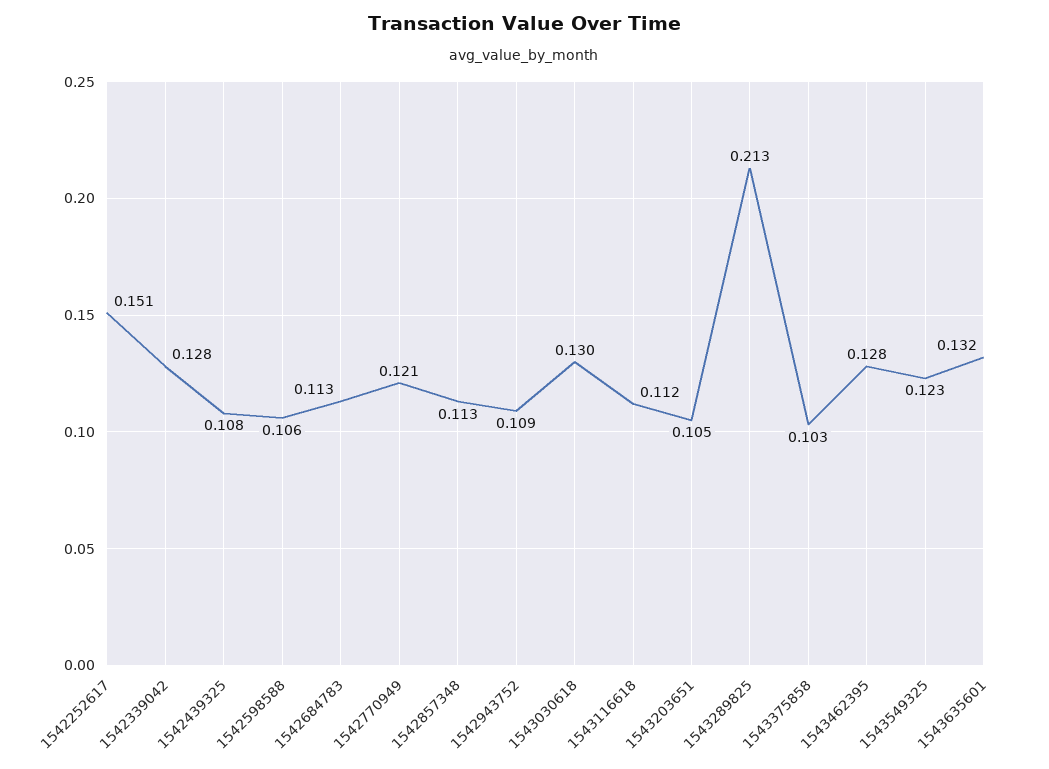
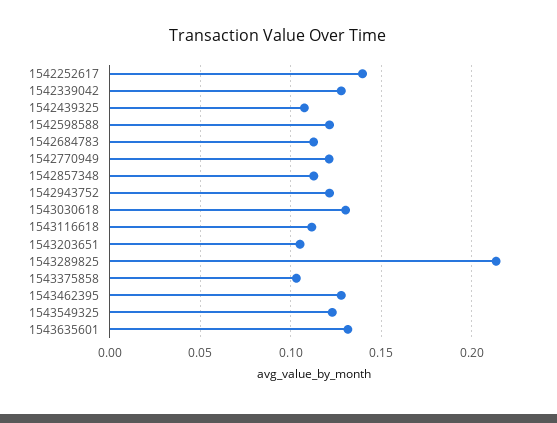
1542252617: 0.151 -> 0.14
1542598588: 0.106 -> 0.12
1542943752: 0.109 -> 0.12

